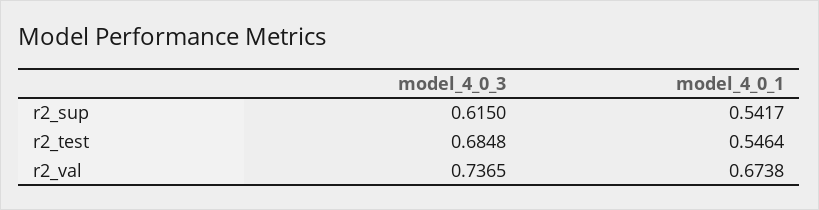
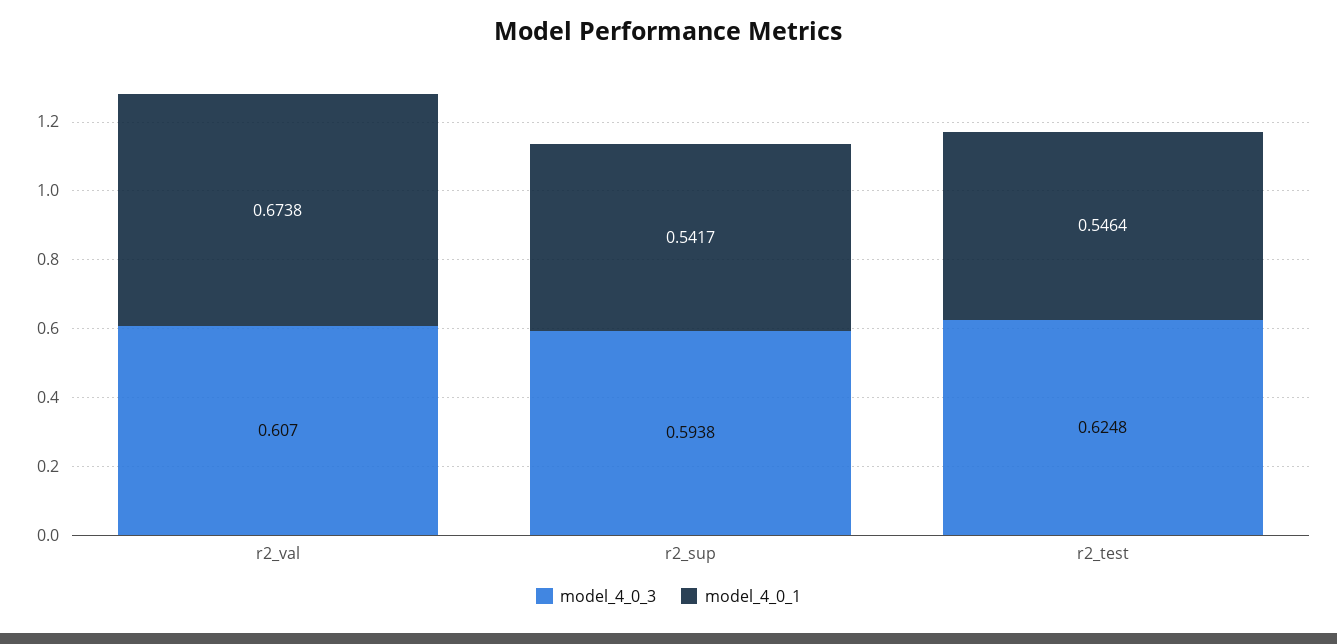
model_4_0_3, r2_sup: 0.615 -> 0.5938
model_4_0_3, r2_test: 0.6848 -> 0.6248
model_4_0_3, r2_val: 0.7365 -> 0.607

